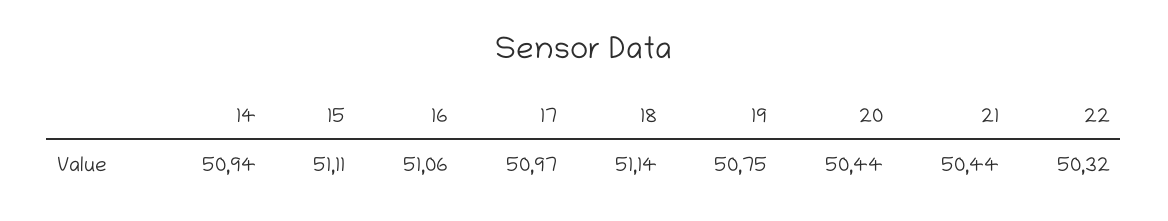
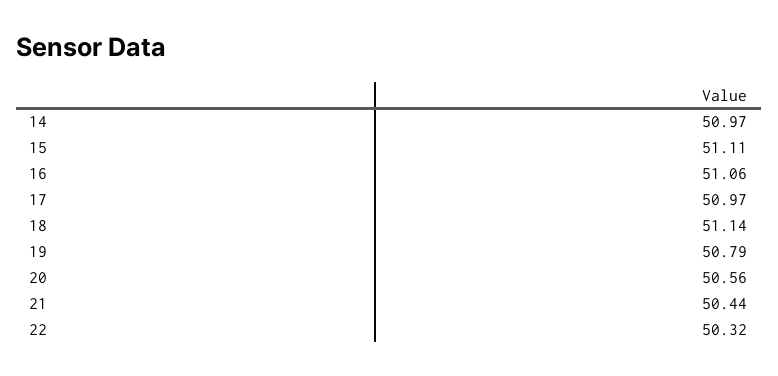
14: 50.94 -> 50.97
19: 50.75 -> 50.79
20: 50.44 -> 50.56

